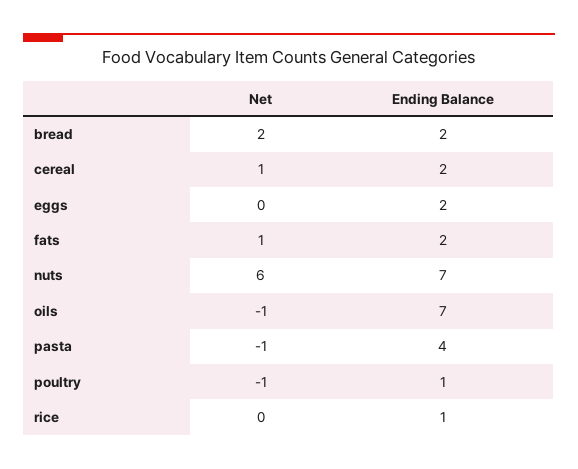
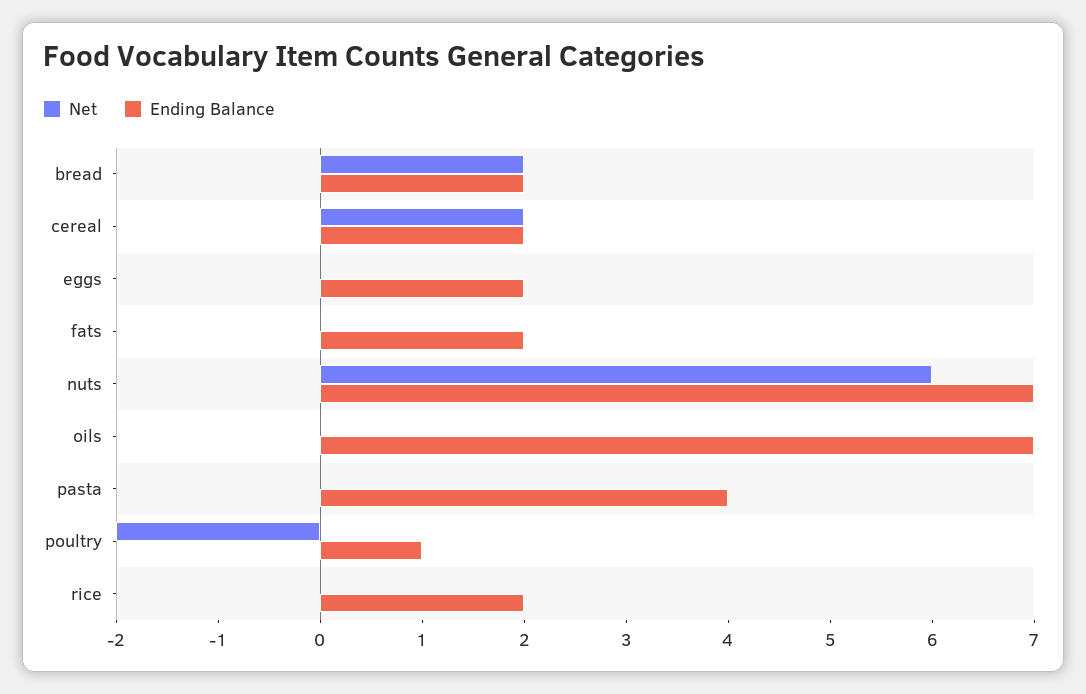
Net, cereal: 1 -> 2
Net, fats: 1 -> 0
Net, oils: -1 -> 0
Net, pasta: -1 -> 0
Net, poultry: -1 -> -2
Ending Balance, rice: 1 -> 2

